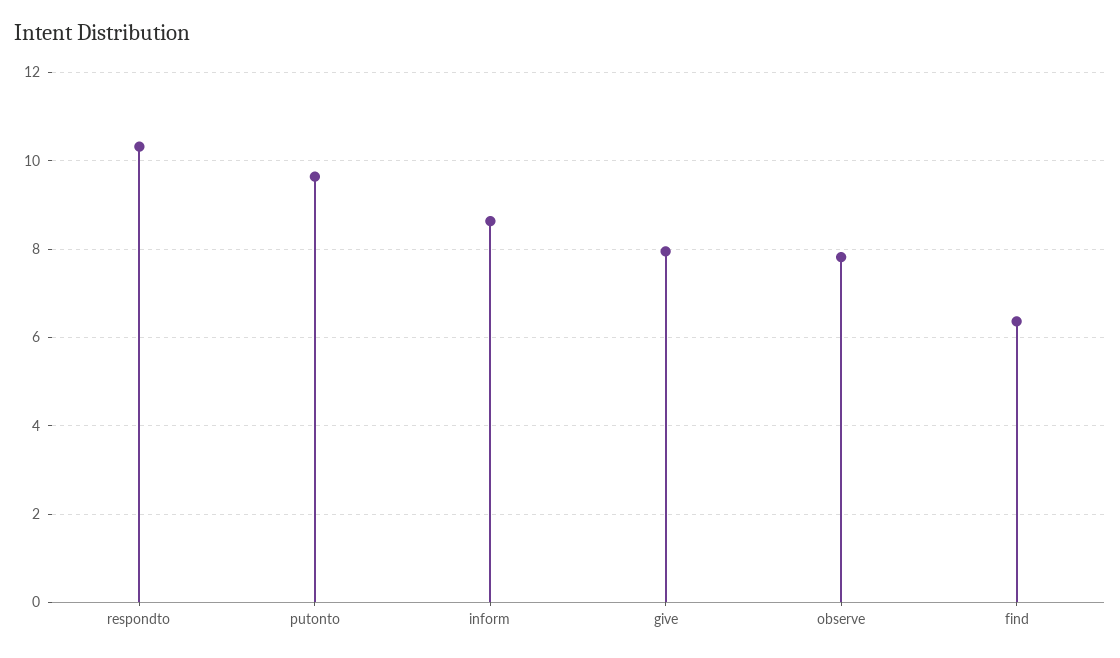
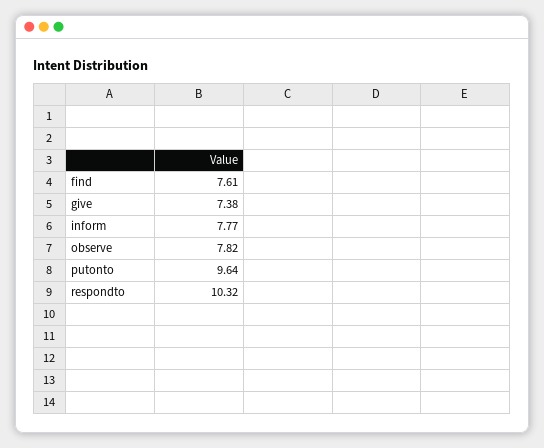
inform: 8.6 -> 7.77
give: 8 -> 7.38
find: 6.4 -> 7.61

